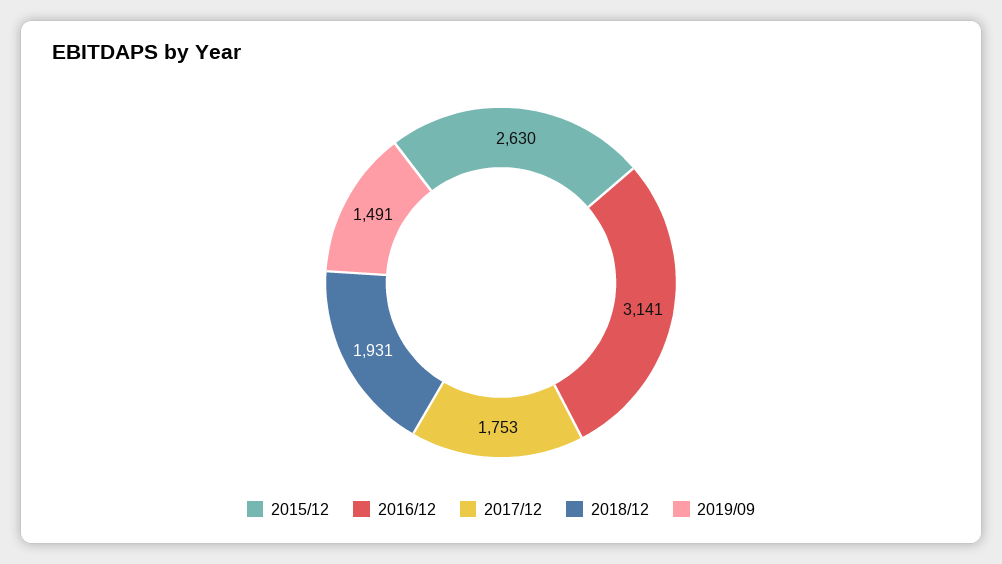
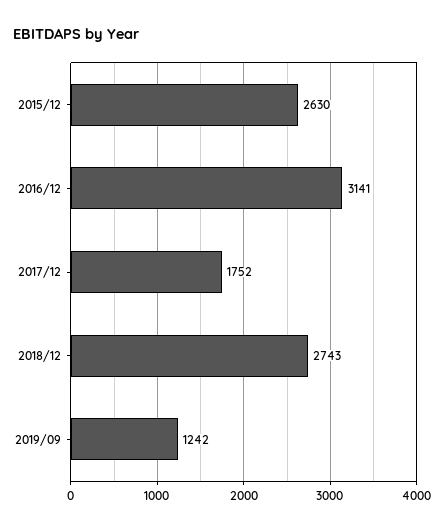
2017/12: 1753 -> 1752
2018/12: 1931 -> 2743
2019/09: 1491 -> 1242

